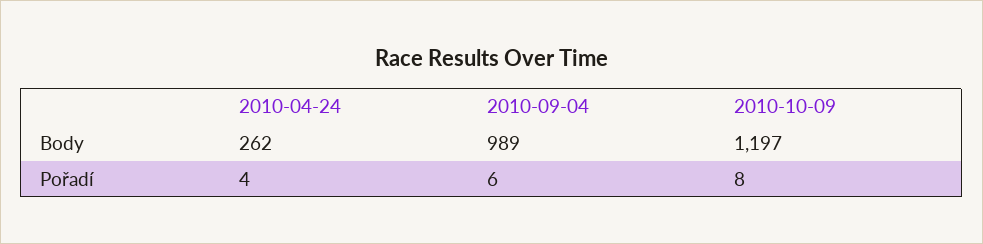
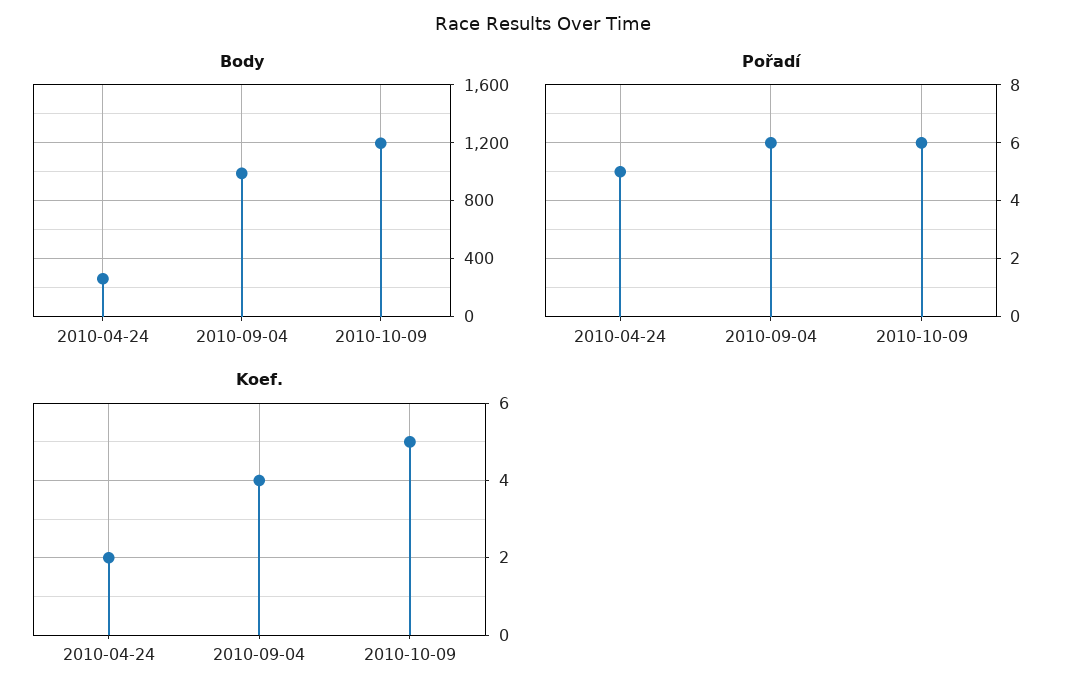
Pořadí, 2010-04-24: 4 -> 5
Pořadí, 2010-10-09: 8 -> 6
Koef., 2010-04-24: none -> 2
Koef., 2010-09-04: none -> 4
Koef., 2010-10-09: none -> 5

